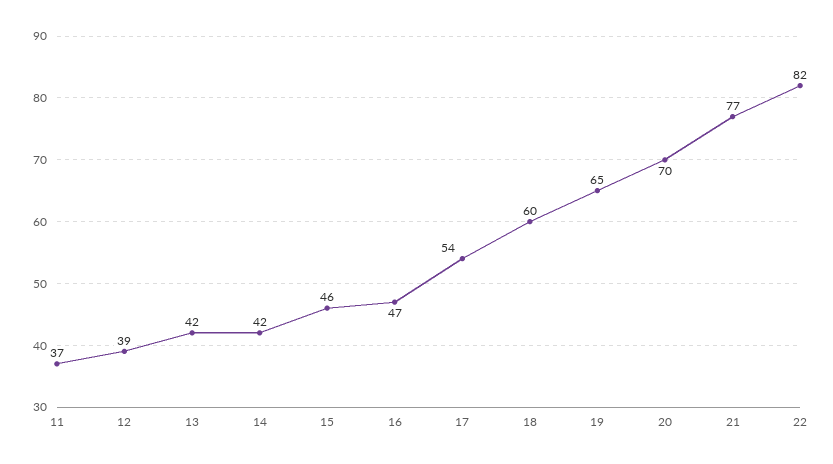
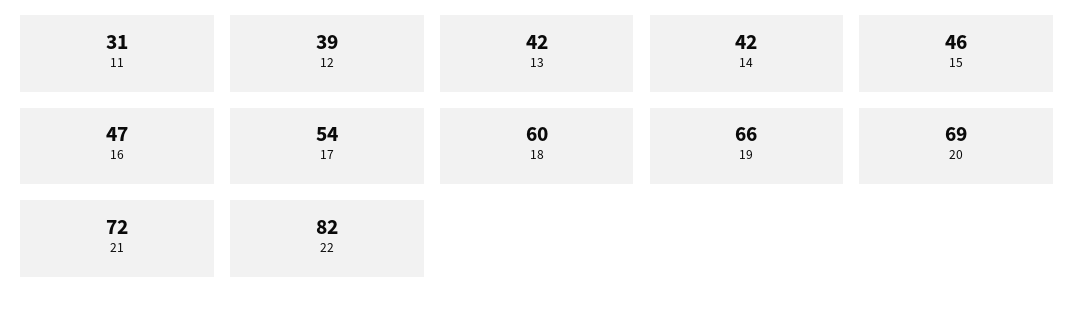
11: 37 -> 31
19: 65 -> 66
20: 70 -> 69
21: 77 -> 72

